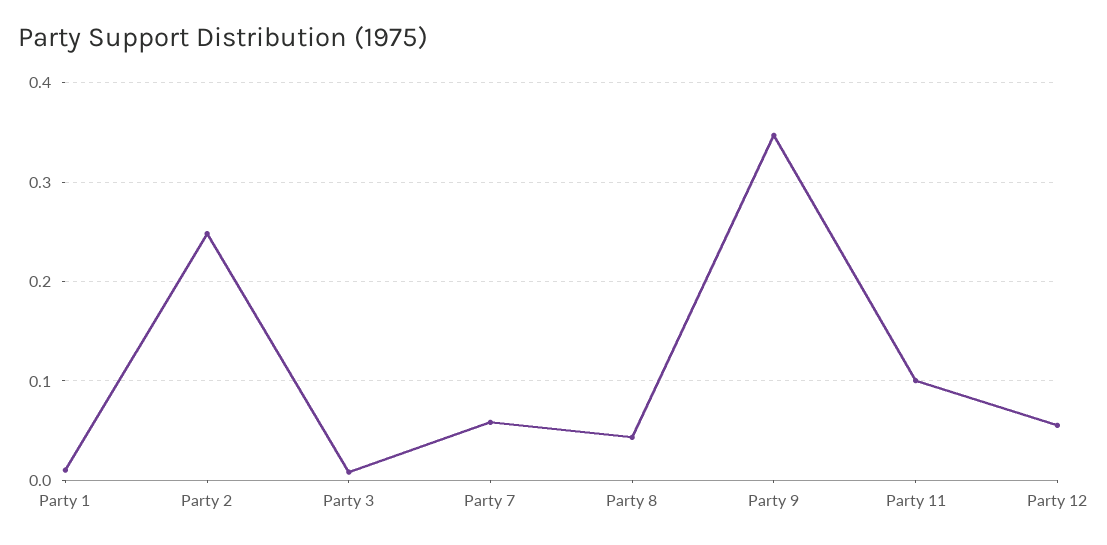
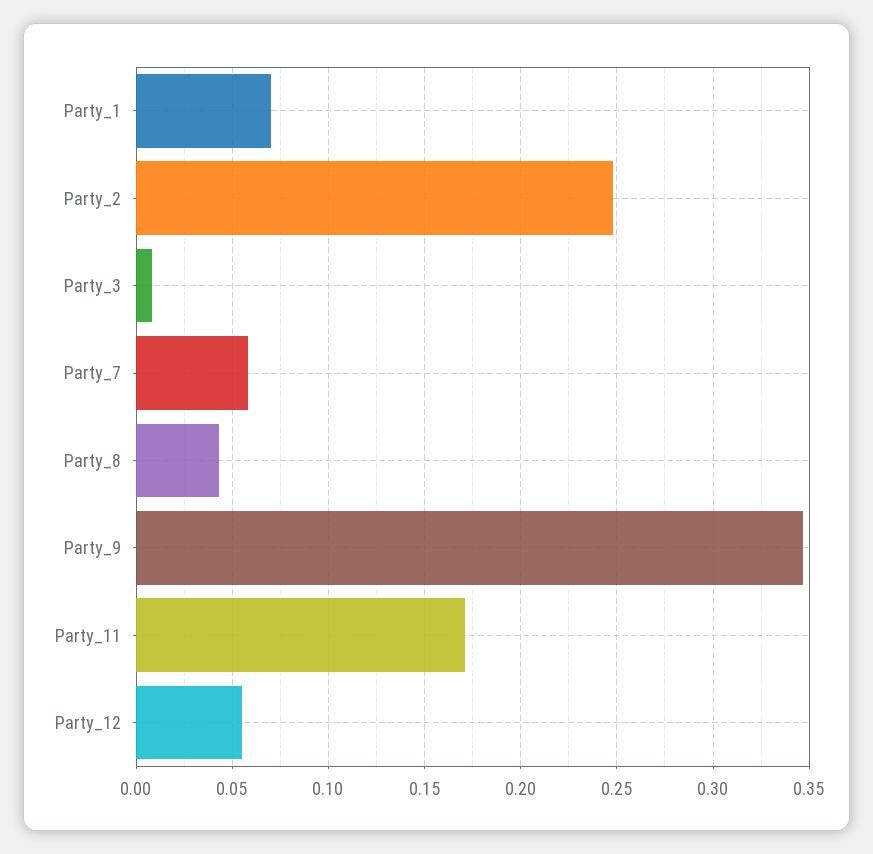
Party 1: 0.01 -> 0.07
Party 11: 0.1 -> 0.17

